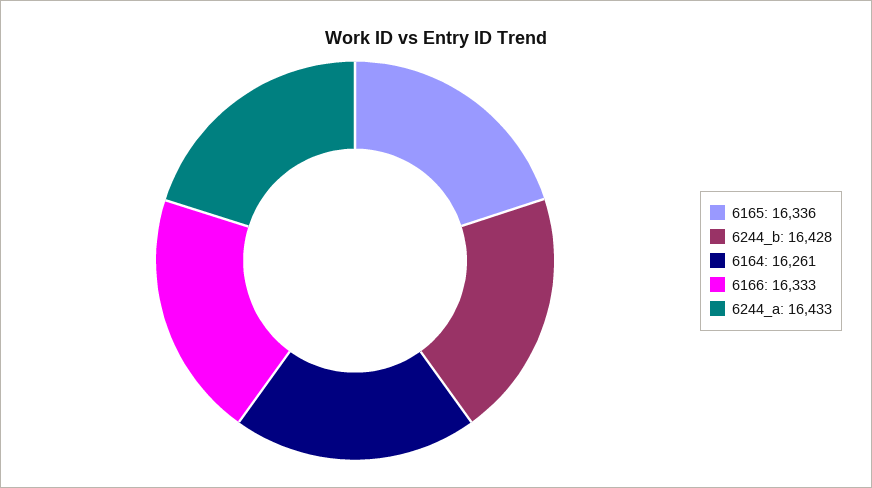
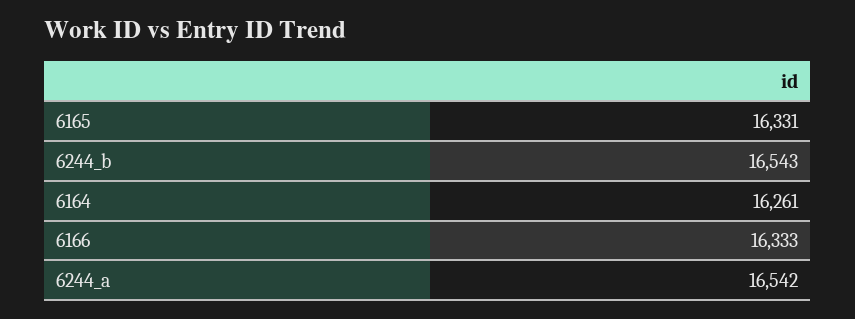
6165: 16336 -> 16331
6244_b: 16428 -> 16543
6244_a: 16433 -> 16542

